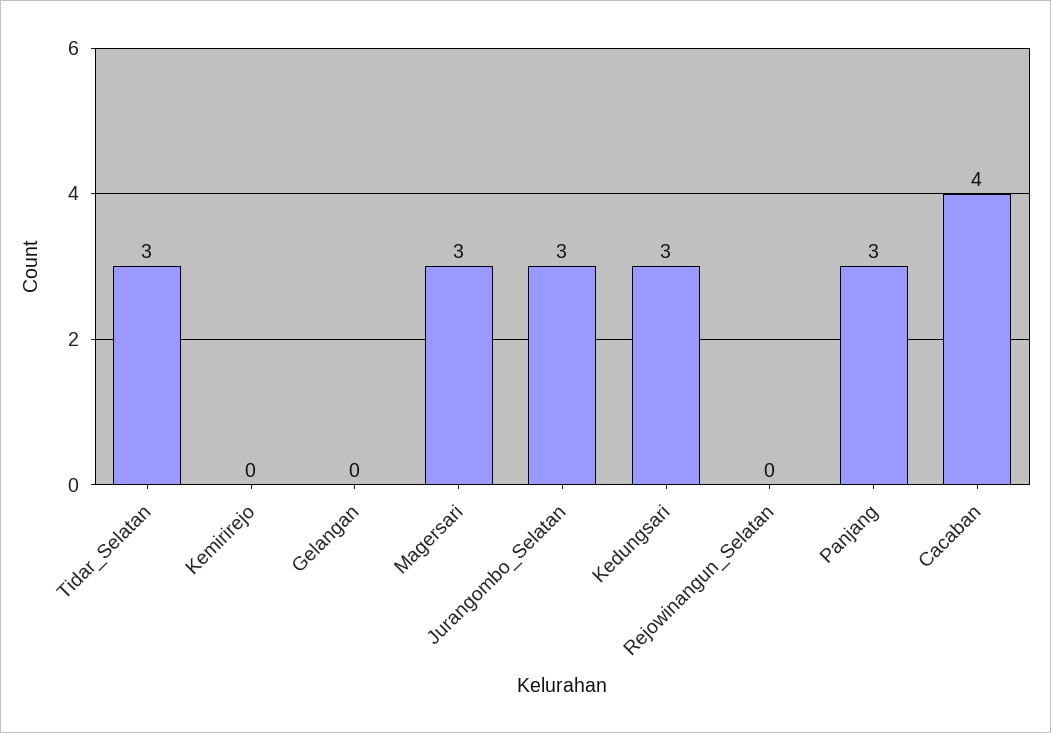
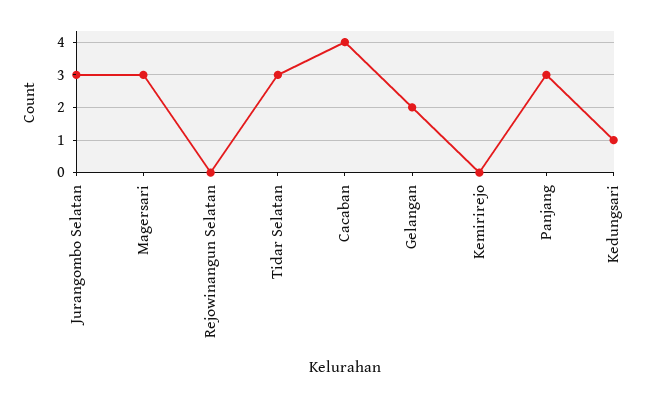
Gelangan: 0 -> 2
Kedungsari: 3 -> 1

